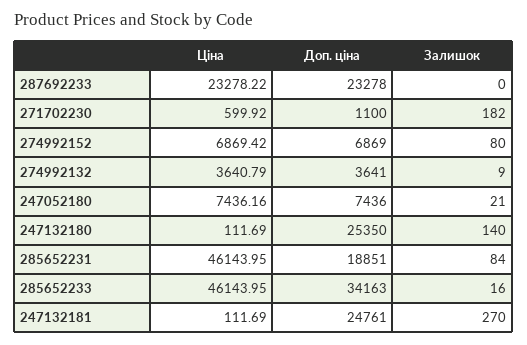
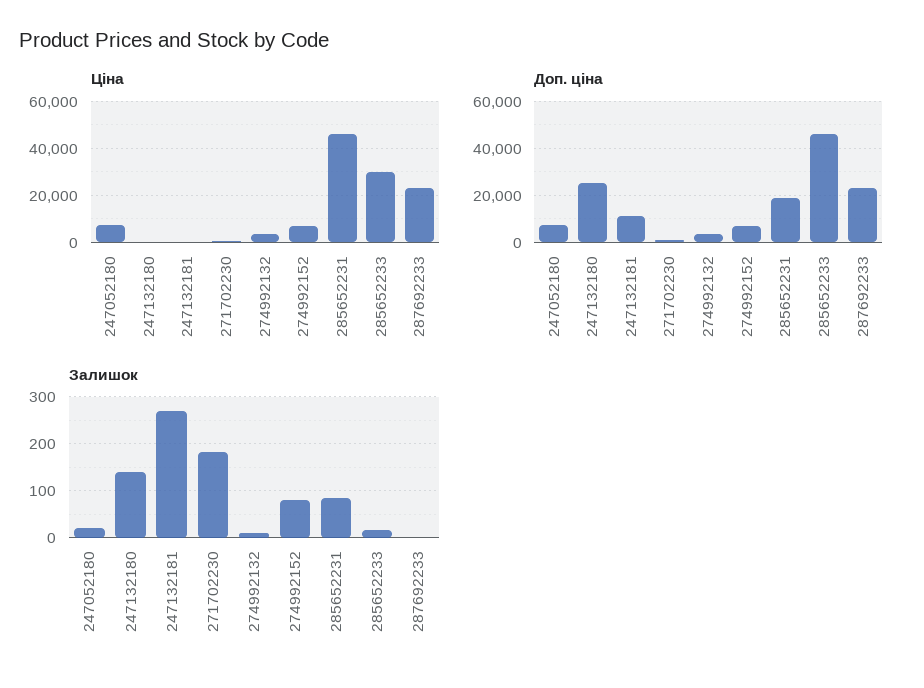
Ціна, 285652233: 46143.95 -> 30000
Доп. ціна, 285652233: 34163 -> 45000
Доп. ціна, 247132181: 24761 -> 10000

